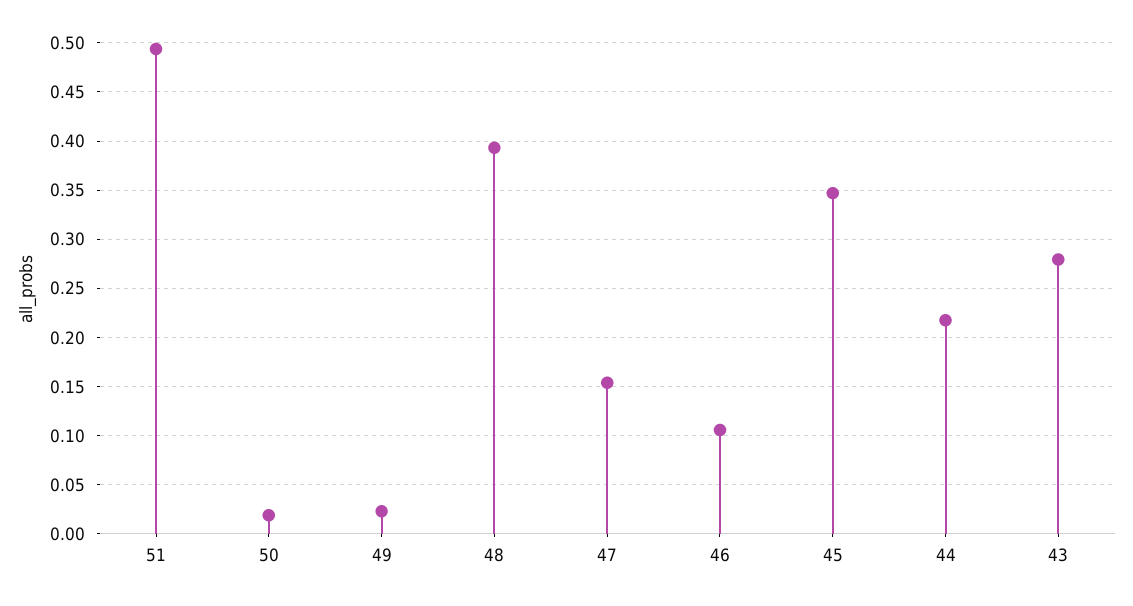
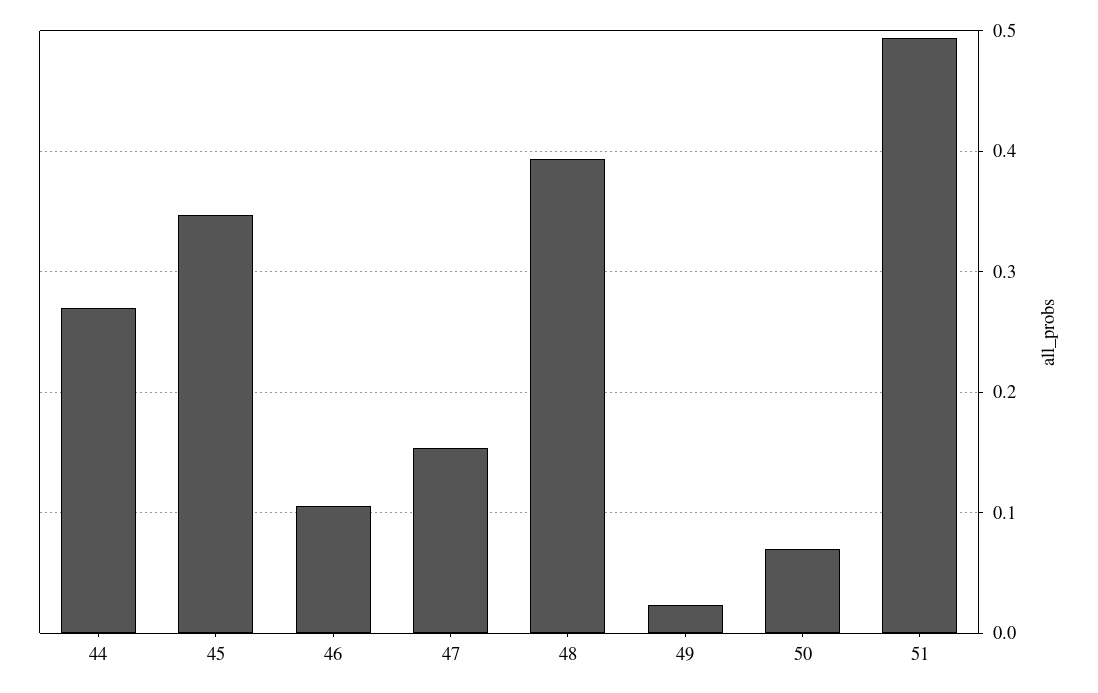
50: 0.02 -> 0.07
44: 0.22 -> 0.27
43: 0.28 -> none

